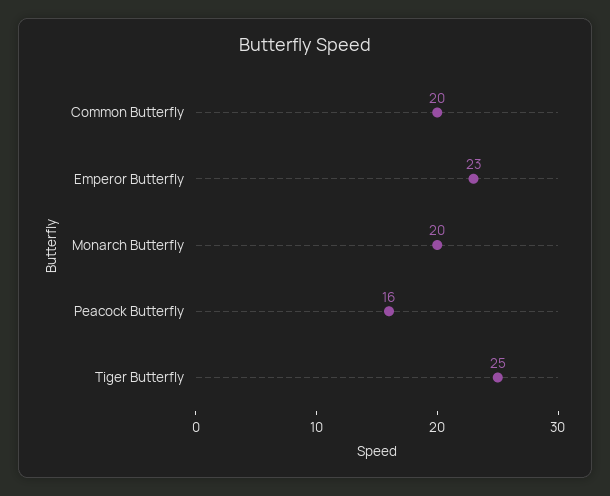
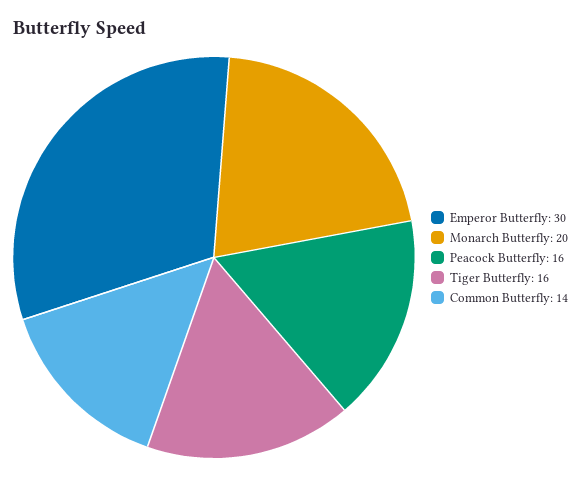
Common Butterfly: 20 -> 14
Emperor Butterfly: 23 -> 30
Tiger Butterfly: 25 -> 16

